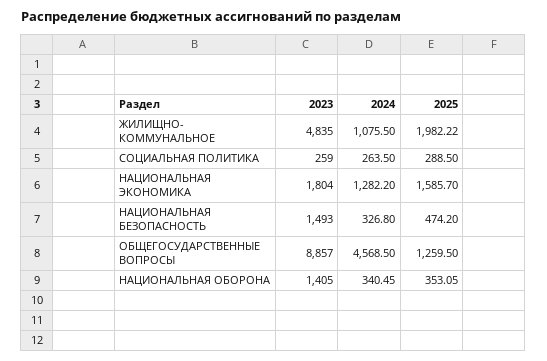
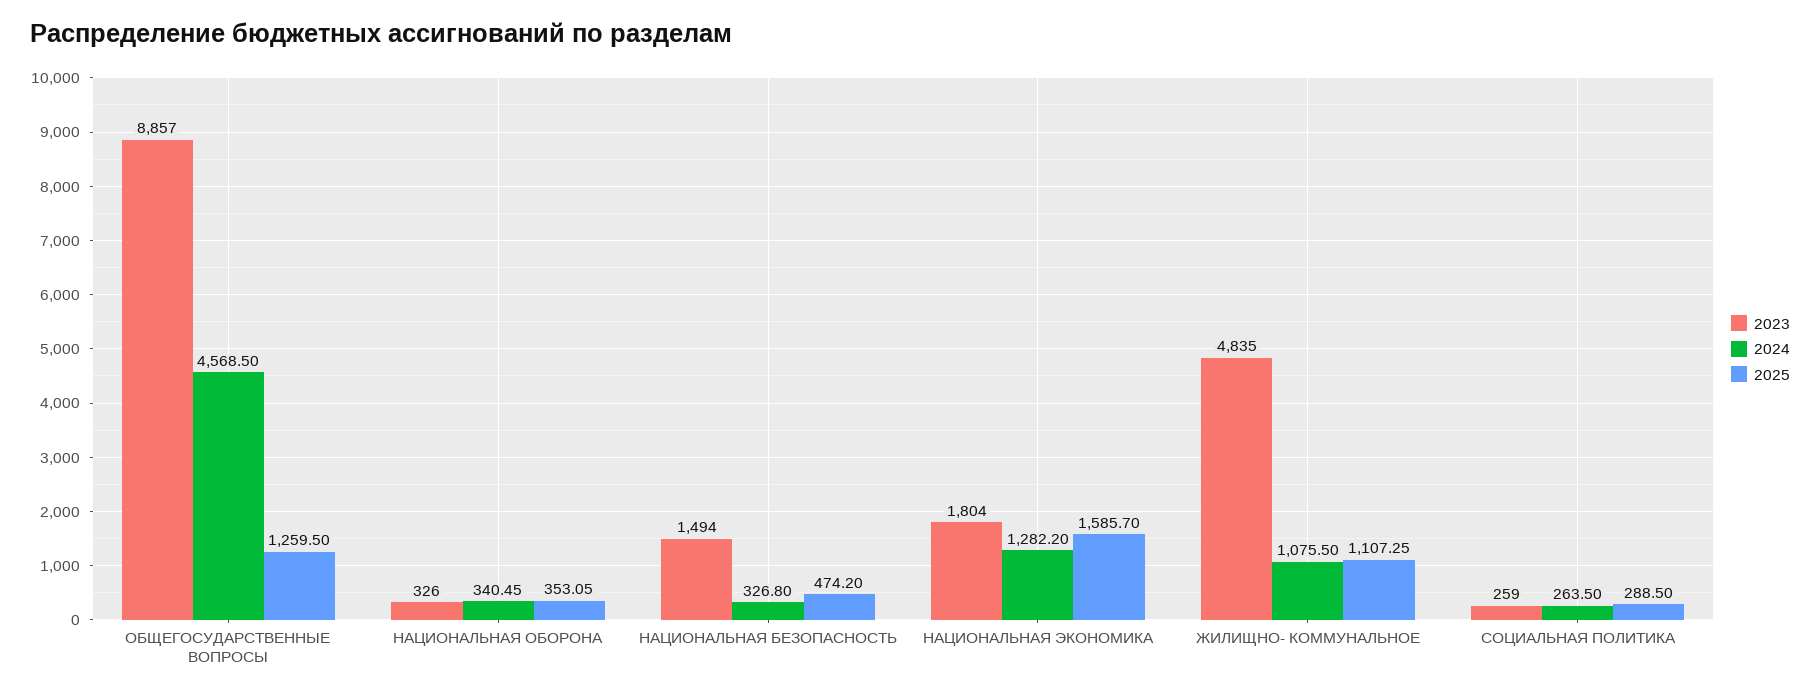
2025, ЖИЛИЩНО- КОММУНАЛЬНОЕ: 1982.22 -> 1107.25
2023, НАЦИОНАЛЬНАЯ БЕЗОПАСНОСТЬ: 1493 -> 1494
2023, НАЦИОНАЛЬНАЯ ОБОРОНА: 1405 -> 326

